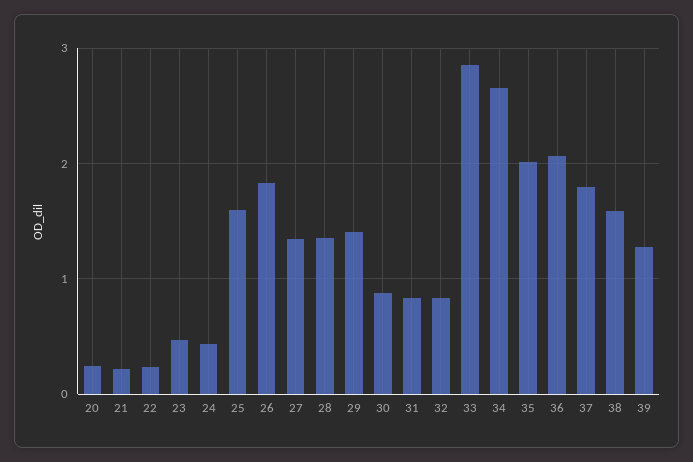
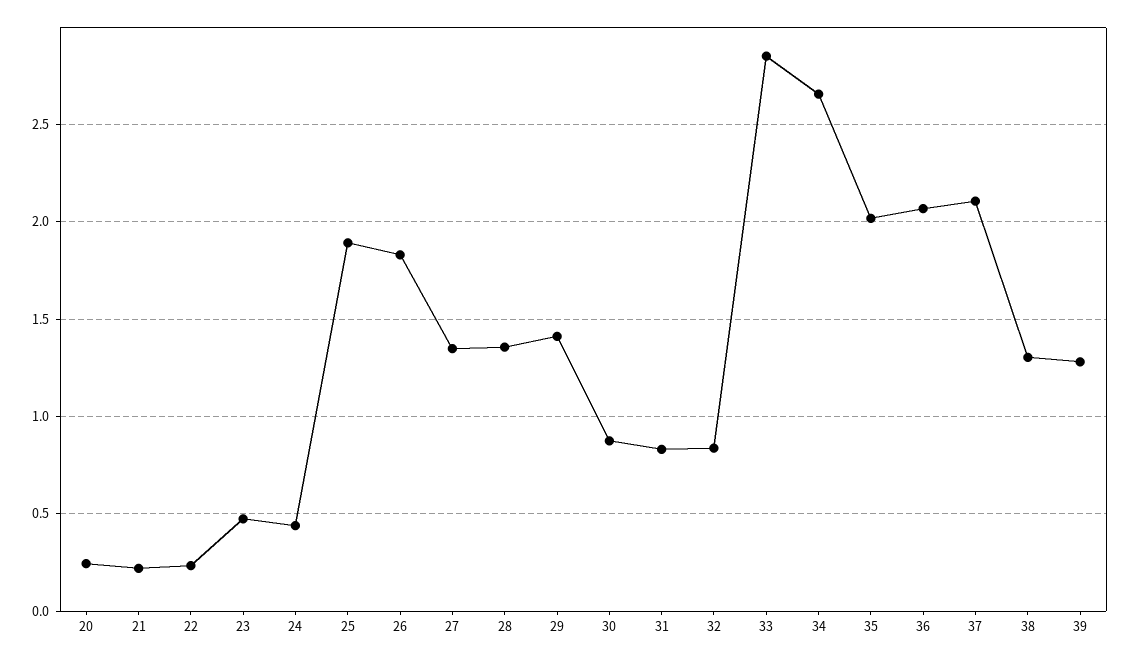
25: 1.6 -> 1.9
37: 1.8 -> 2.1
38: 1.6 -> 1.3

